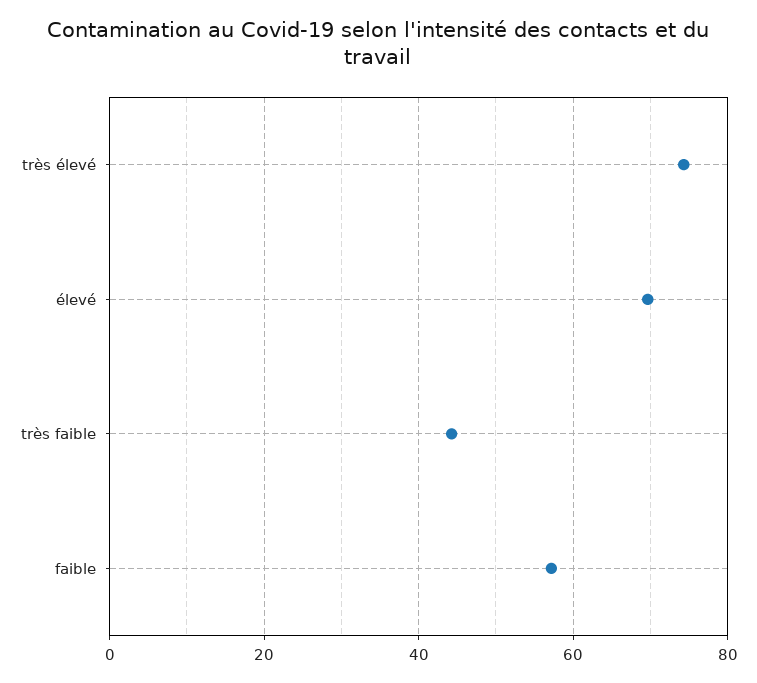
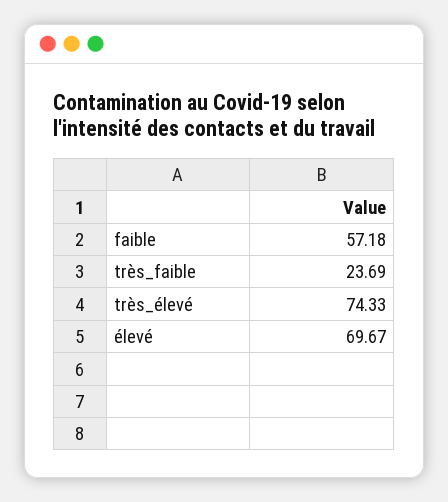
très faible: 44 -> 23.69

